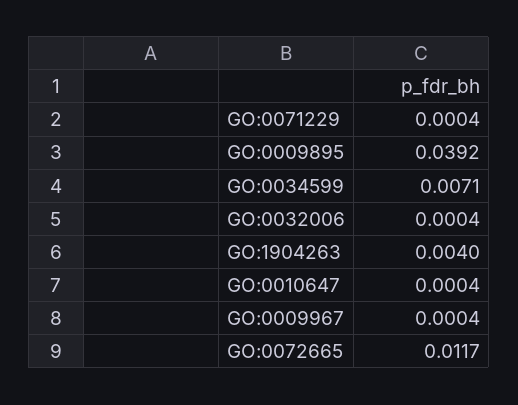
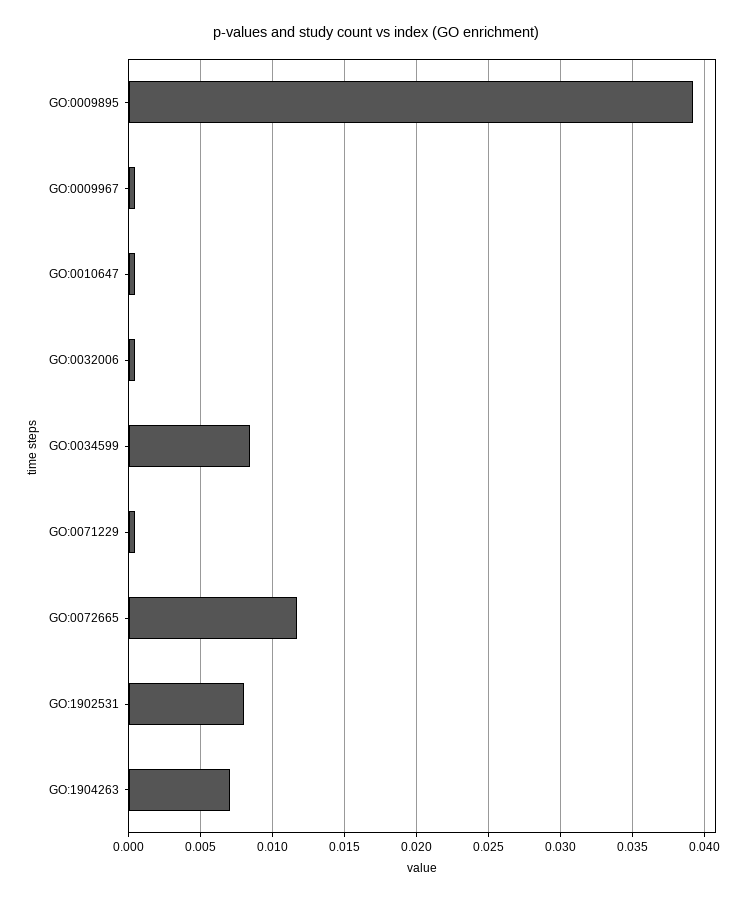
GO:0034599: 0.0071 -> 0.0085
GO:1904263: 0.004 -> 0.007
GO:1902531: none -> 0.008

